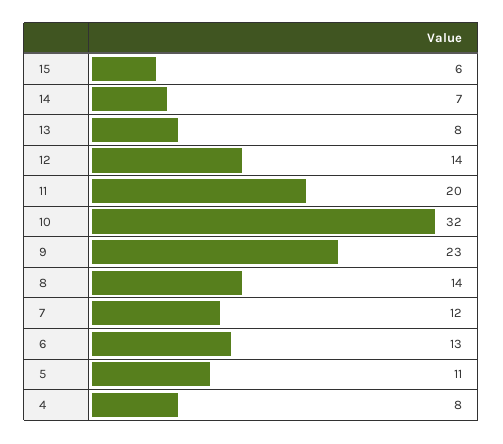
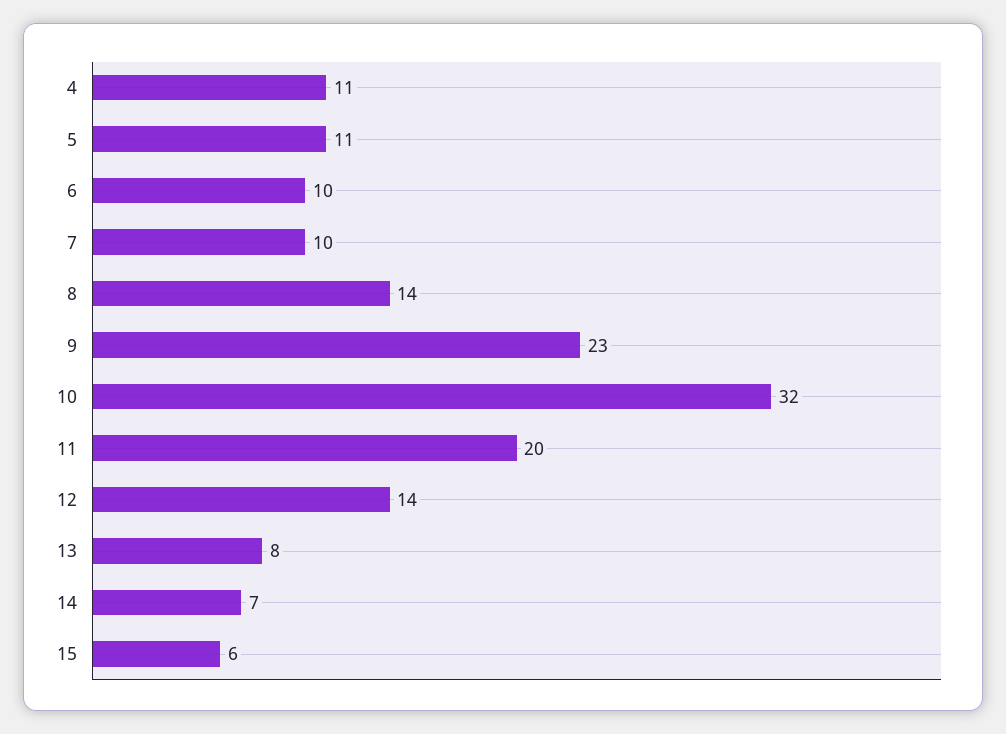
7: 12 -> 10
6: 13 -> 10
4: 8 -> 11

